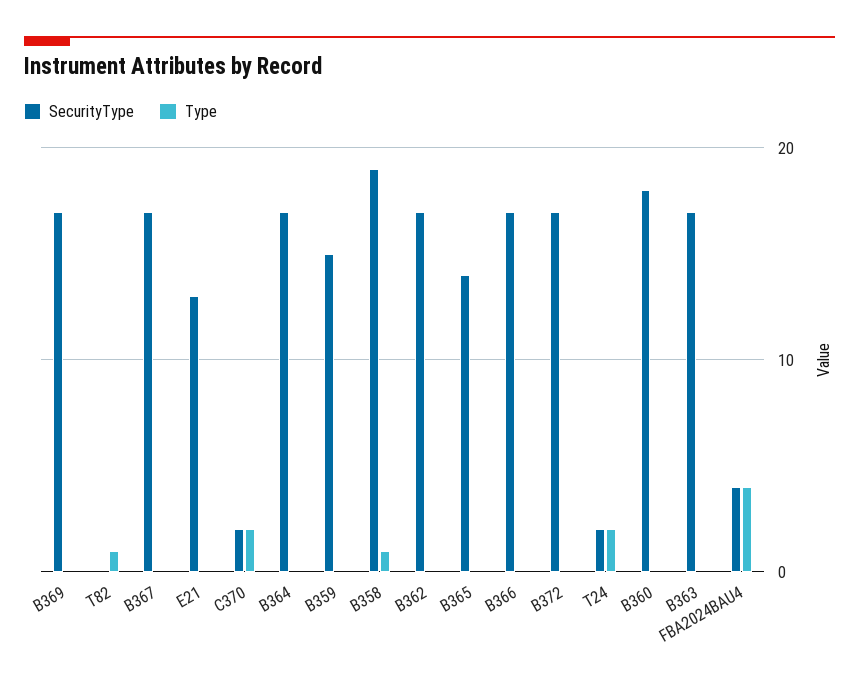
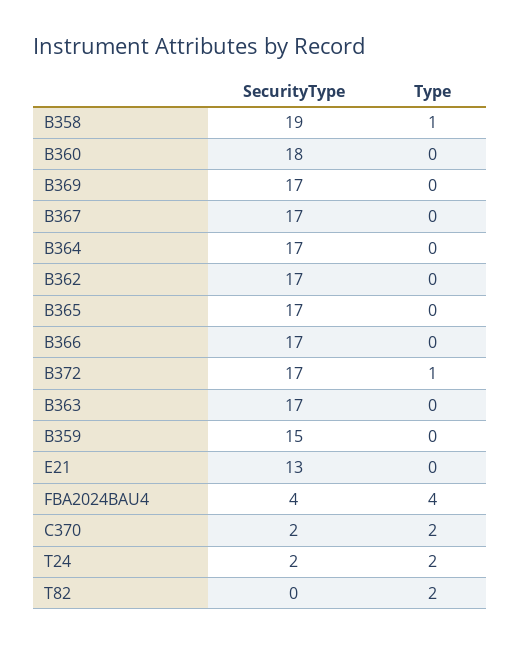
Type, T82: 1 -> 2
SecurityType, B365: 14 -> 17
Type, B372: 0 -> 1

